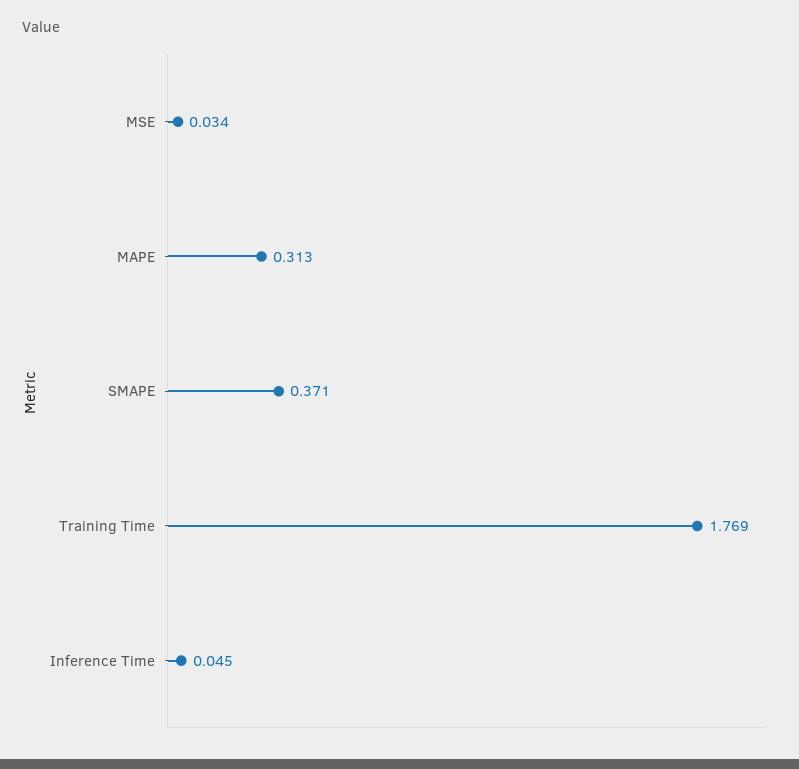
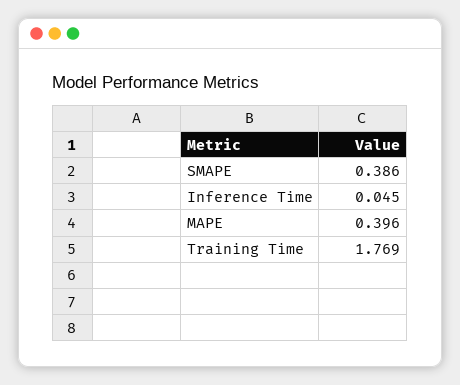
MSE: 0.034 -> none
MAPE: 0.313 -> 0.396
SMAPE: 0.371 -> 0.386

